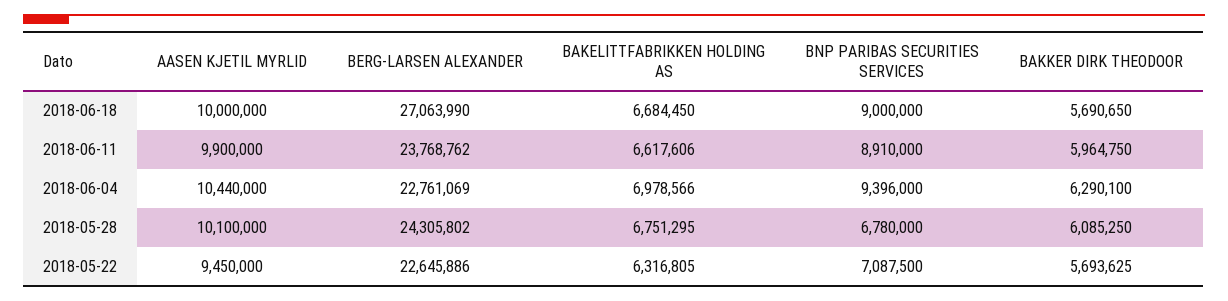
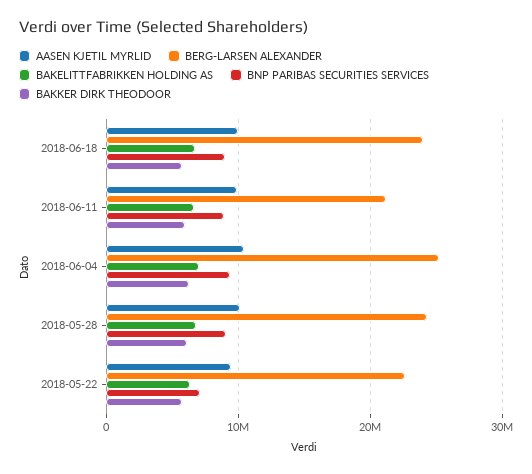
BERG-LARSEN ALEXANDER, 2018-06-18: 27063990 -> 24000000
BERG-LARSEN ALEXANDER, 2018-06-11: 23768762 -> 21000000
BERG-LARSEN ALEXANDER, 2018-06-04: 22761069 -> 25000000
BNP PARIBAS SECURITIES SERVICES, 2018-05-28: 6780000 -> 9000000

